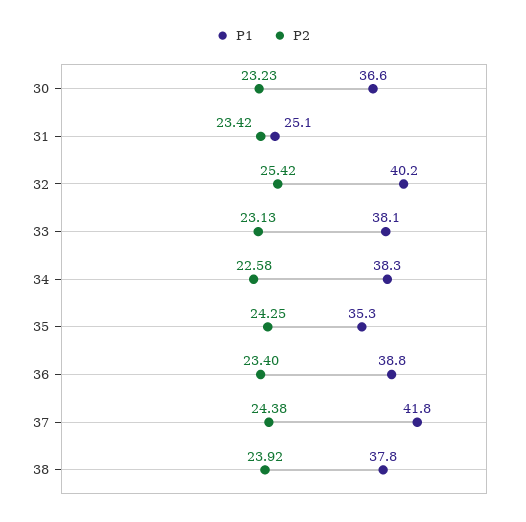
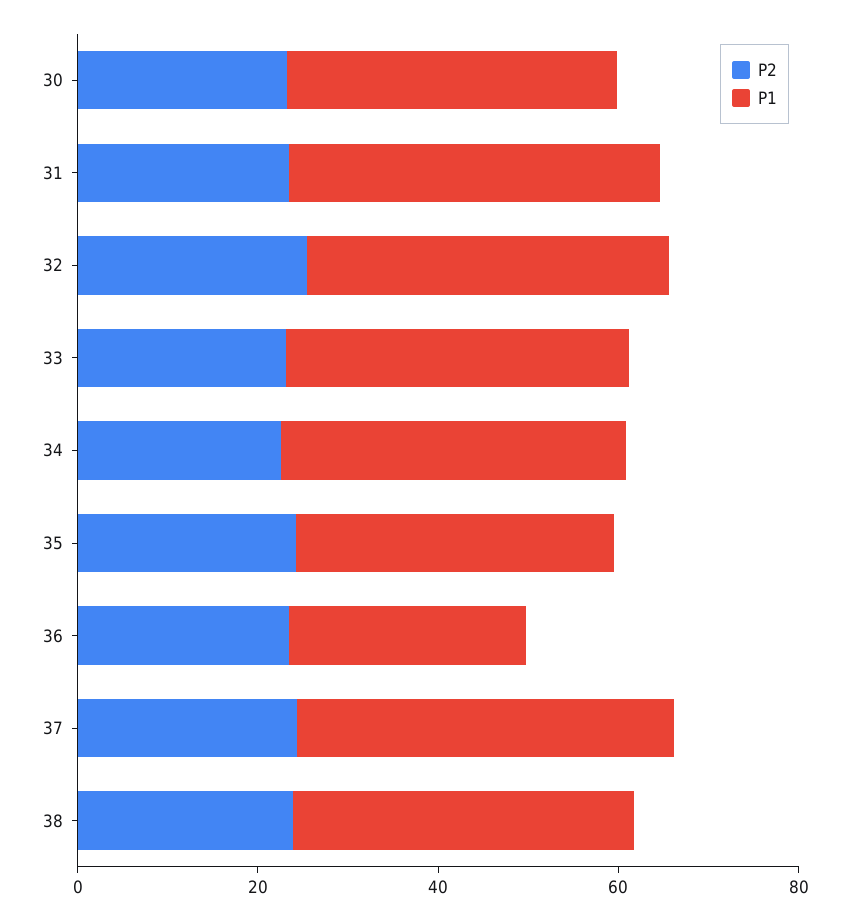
P1, 31: 25.1 -> 40
P1, 36: 38.8 -> 25

